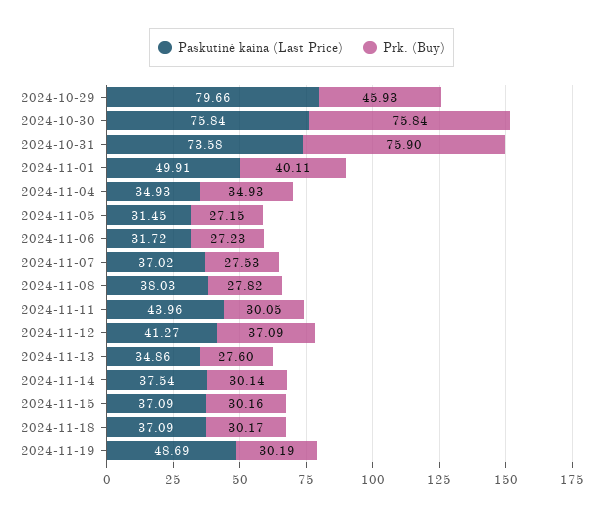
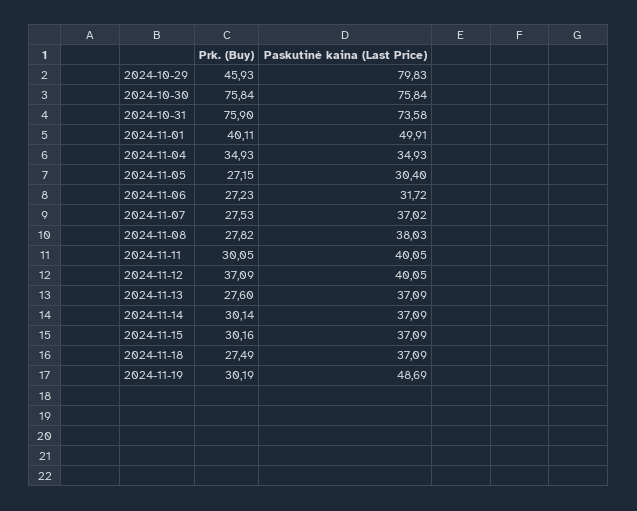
Paskutinė kaina (Last Price), 2024-10-29: 79.66 -> 79.83
Paskutinė kaina (Last Price), 2024-11-05: 31.45 -> 30.4
Paskutinė kaina (Last Price), 2024-11-11: 43.96 -> 40.05
Paskutinė kaina (Last Price), 2024-11-12: 41.27 -> 40.05
Paskutinė kaina (Last Price), 2024-11-13: 34.86 -> 37.09
Paskutinė kaina (Last Price), 2024-11-14: 37.54 -> 37.09
Prk. (Buy), 2024-11-18: 30.17 -> 27.49

